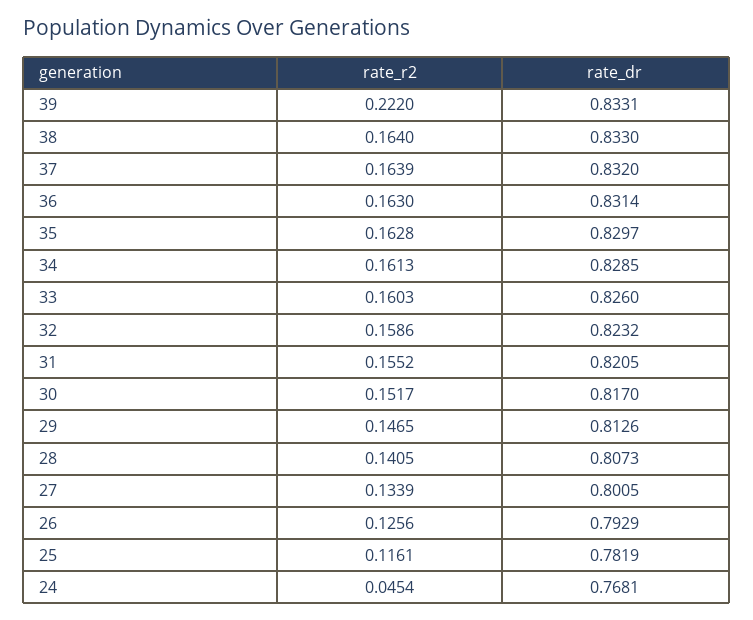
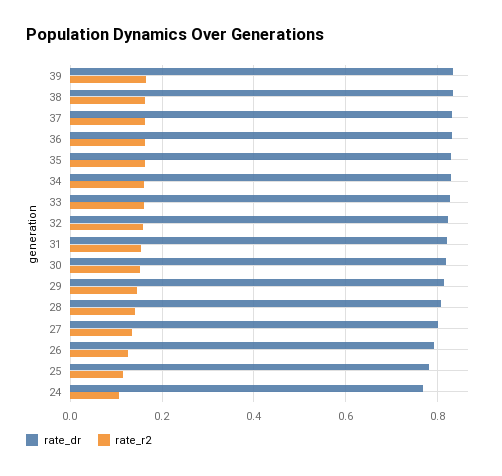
rate_r2, 39: 0.222 -> 0.16
rate_r2, 24: 0.0454 -> 0.1

